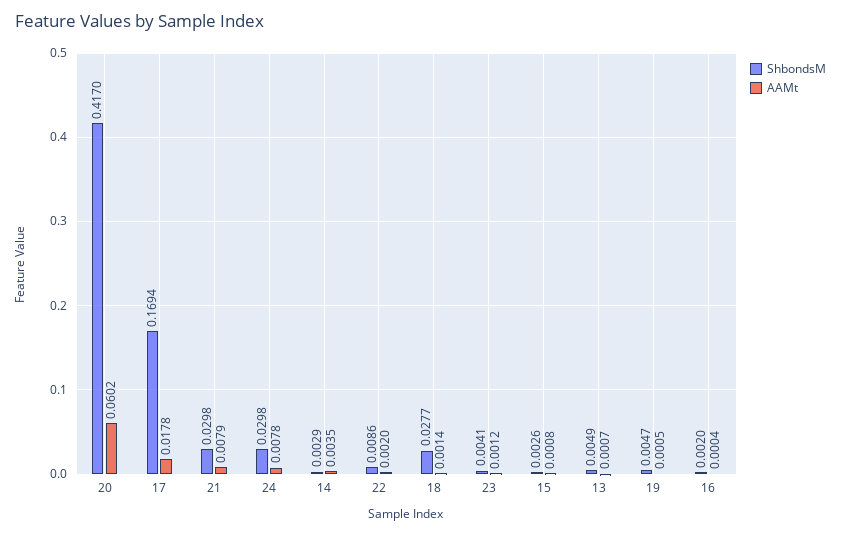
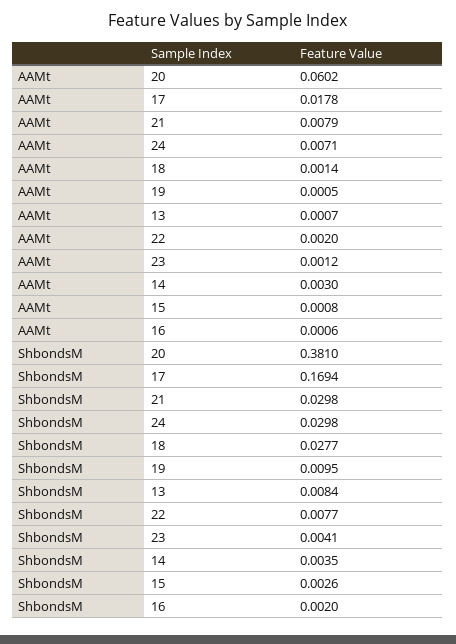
ShbondsM, 20: 0.417 -> 0.381
AAMt, 24: 0.0078 -> 0.0071
ShbondsM, 14: 0.0029 -> 0.0035
AAMt, 14: 0.0035 -> 0.003
ShbondsM, 22: 0.0086 -> 0.0077
ShbondsM, 13: 0.0049 -> 0.0084
ShbondsM, 19: 0.0047 -> 0.0095
AAMt, 16: 0.0004 -> 0.0006

